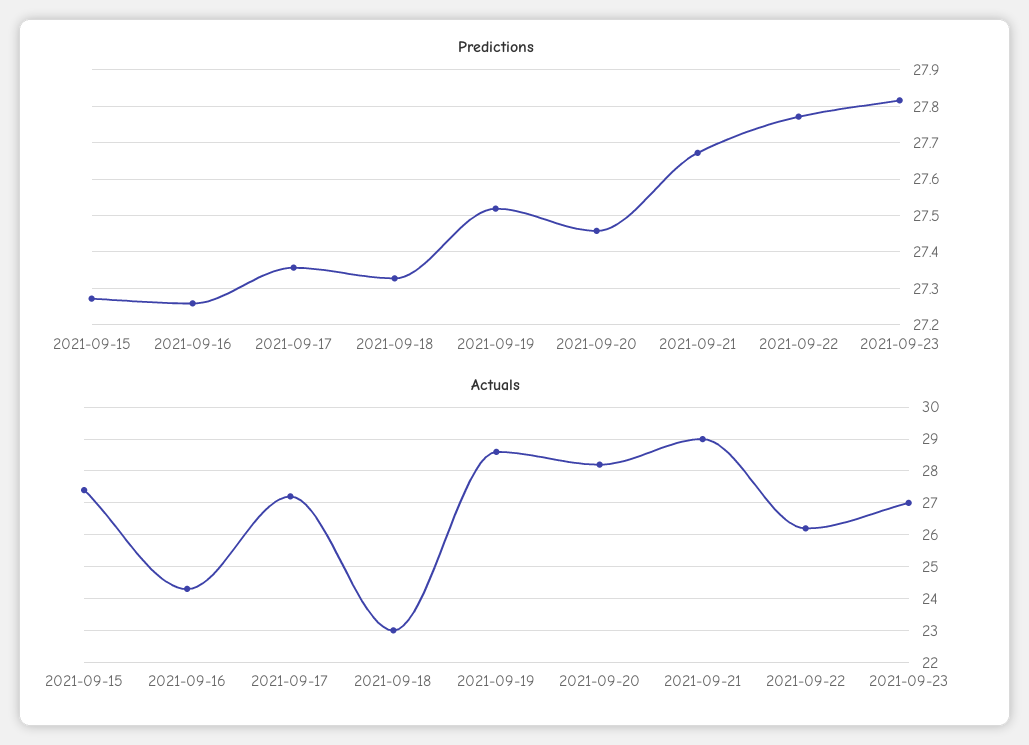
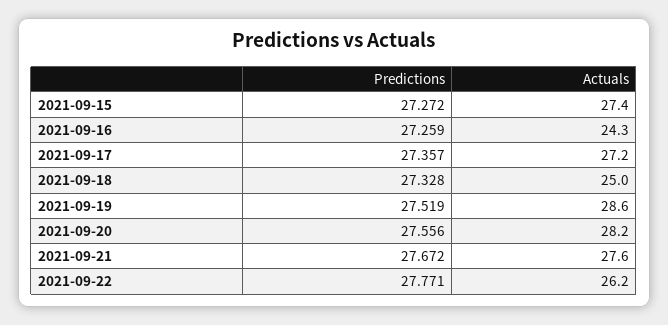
Predictions, 2021-09-20: 27.46 -> 27.556
Predictions, 2021-09-23: 27.82 -> none
Actuals, 2021-09-18: 23 -> 25
Actuals, 2021-09-21: 29 -> 27.6
Actuals, 2021-09-23: 27 -> none

